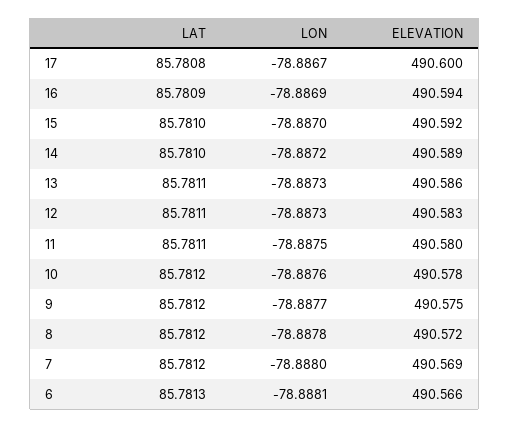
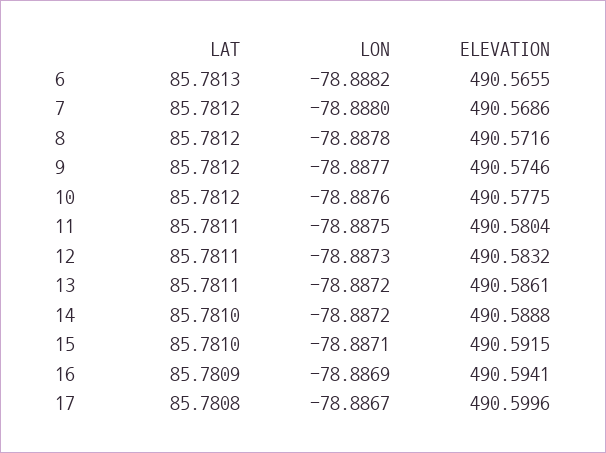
LON, 15: -78.887 -> -78.8871
LON, 13: -78.8873 -> -78.8872
LON, 6: -78.8881 -> -78.8882

